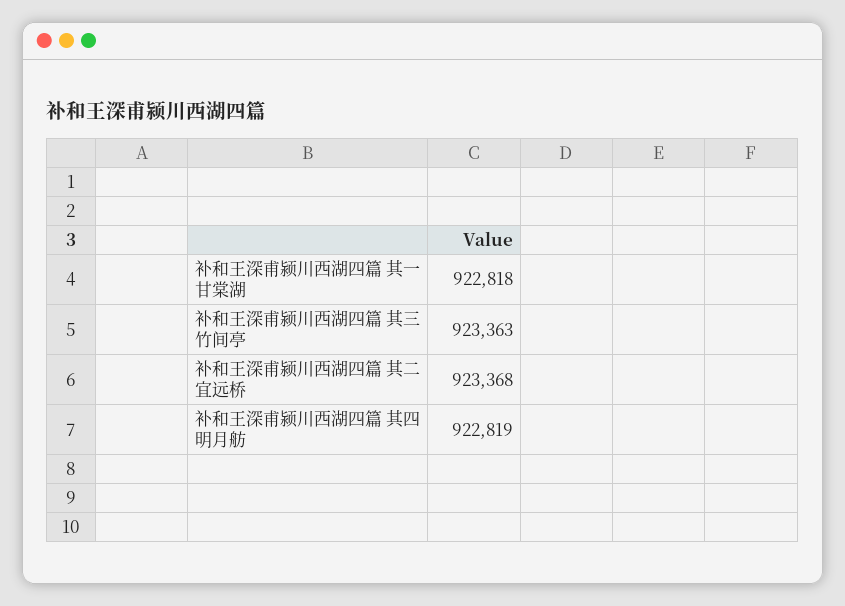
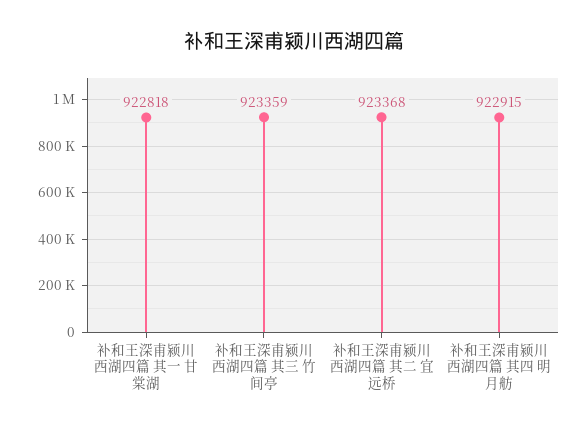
补和王深甫颍川西湖四篇 其三 竹间亭: 923363 -> 923359
补和王深甫颍川西湖四篇 其四 明月舫: 922819 -> 922915

